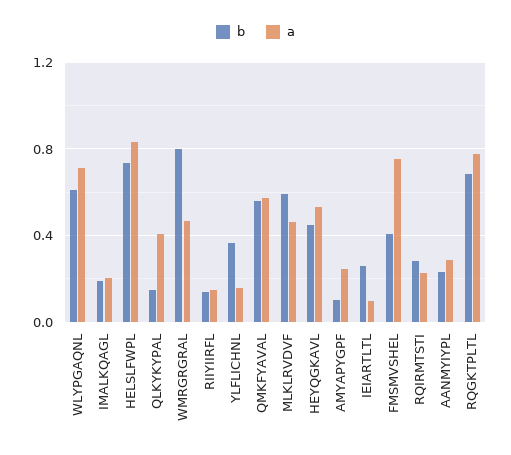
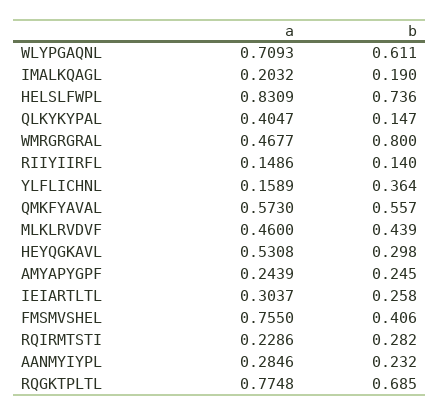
b, MLKLRVDVF: 0.6 -> 0.439
b, HEYQGKAVL: 0.45 -> 0.298
b, AMYAPYGPF: 0.1 -> 0.245
a, IEIARTLTL: 0.1 -> 0.3037

